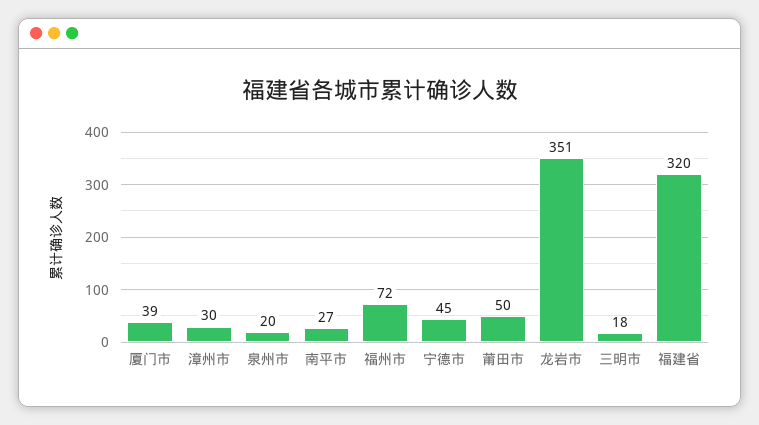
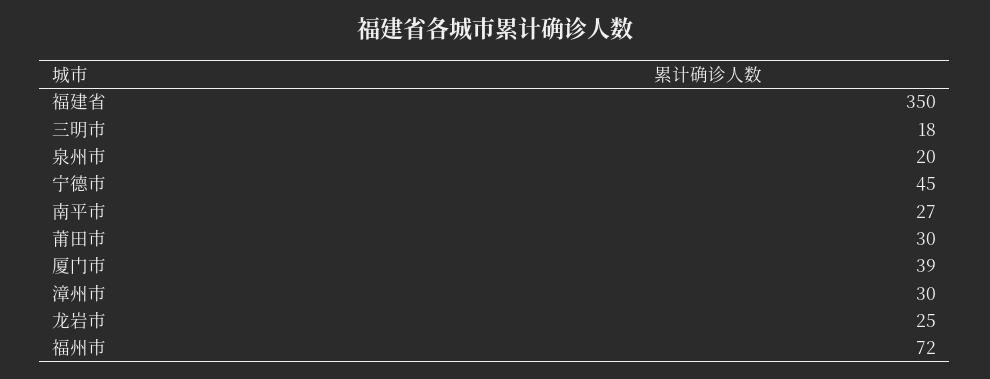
莆田市: 50 -> 30
龙岩市: 351 -> 25
福建省: 320 -> 350

